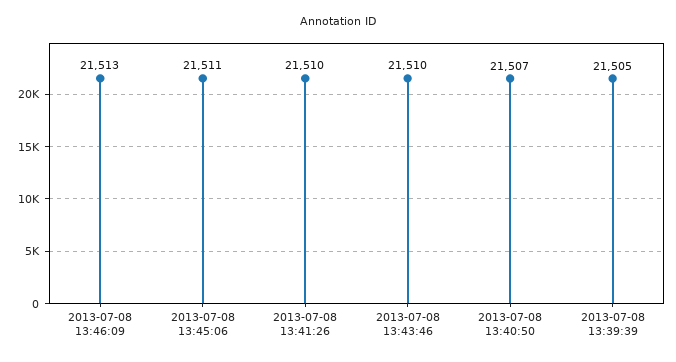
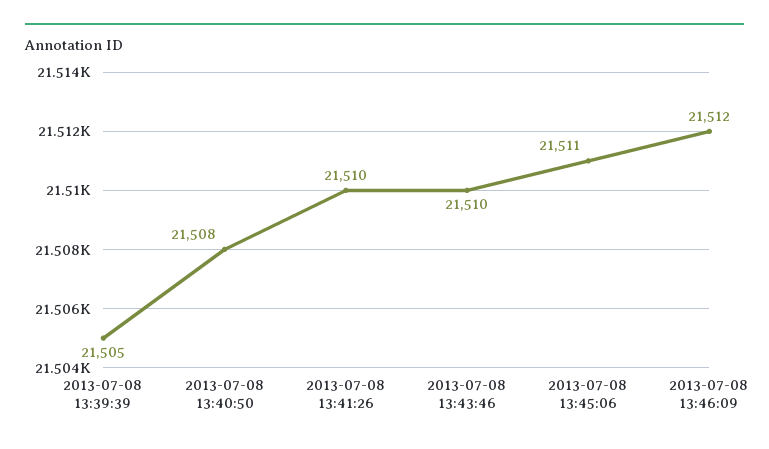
2013-07-08 13:46:09: 21513 -> 21512
2013-07-08 13:40:50: 21507 -> 21508

